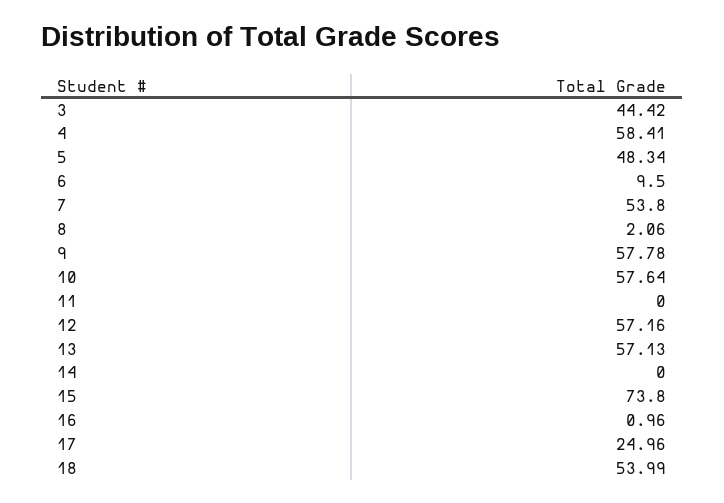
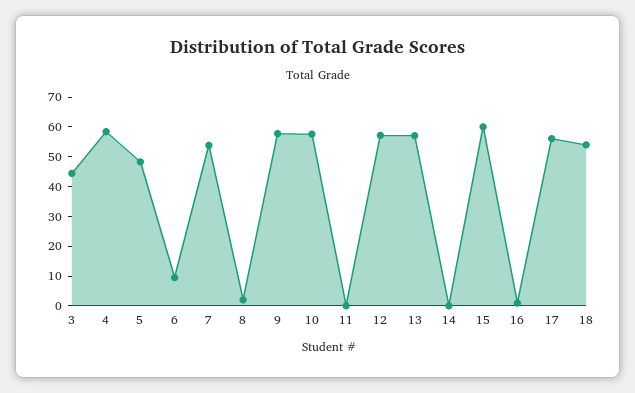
15: 73.8 -> 60
17: 24.96 -> 55

